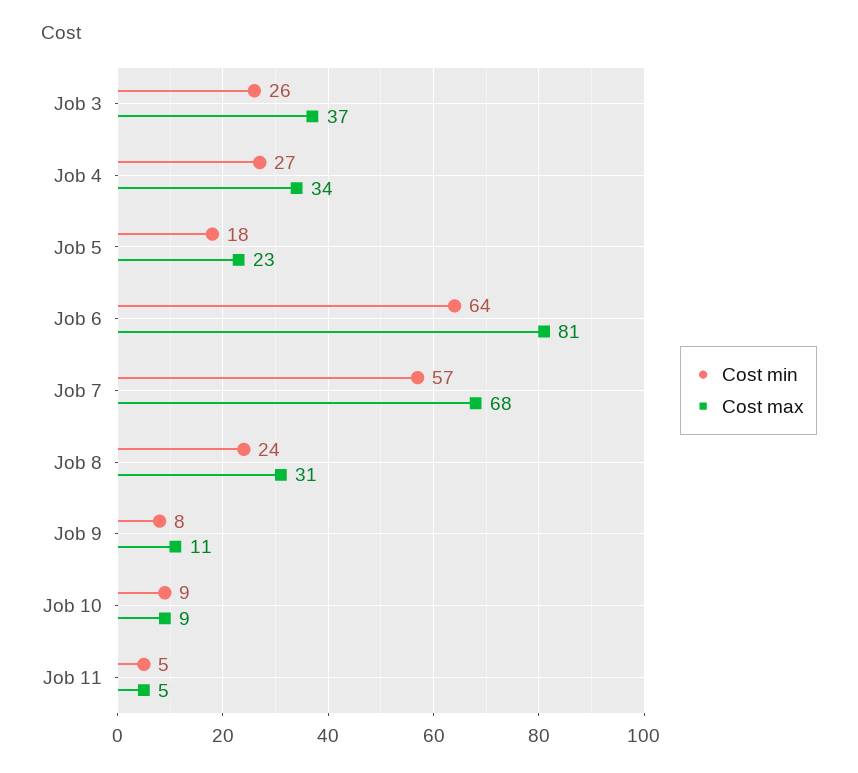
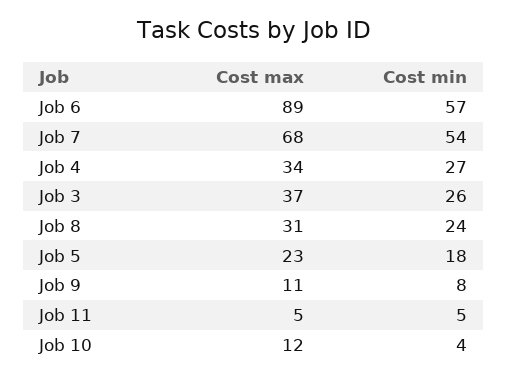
Cost min, Job 6: 64 -> 57
Cost max, Job 6: 81 -> 89
Cost min, Job 7: 57 -> 54
Cost min, Job 10: 9 -> 4
Cost max, Job 10: 9 -> 12

